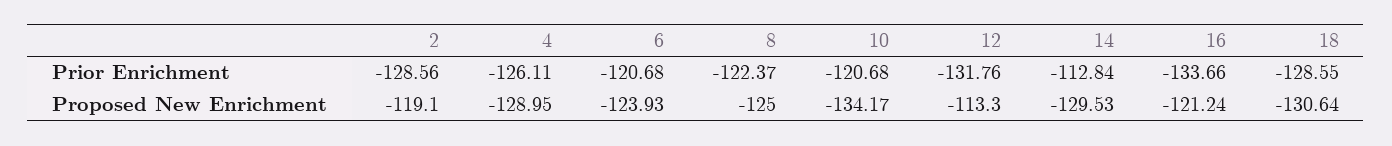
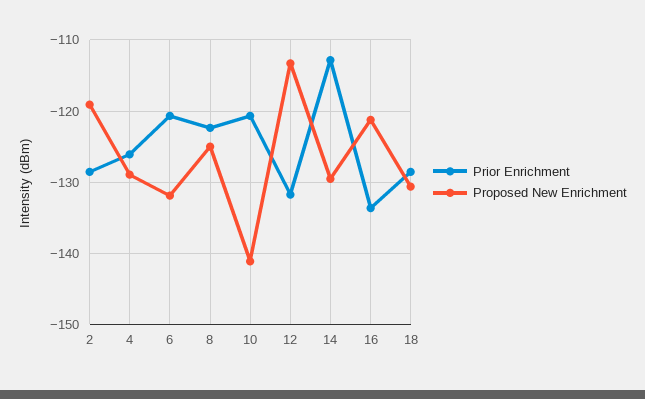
Proposed New Enrichment, 6: -123.93 -> -132
Proposed New Enrichment, 10: -134.17 -> -141

